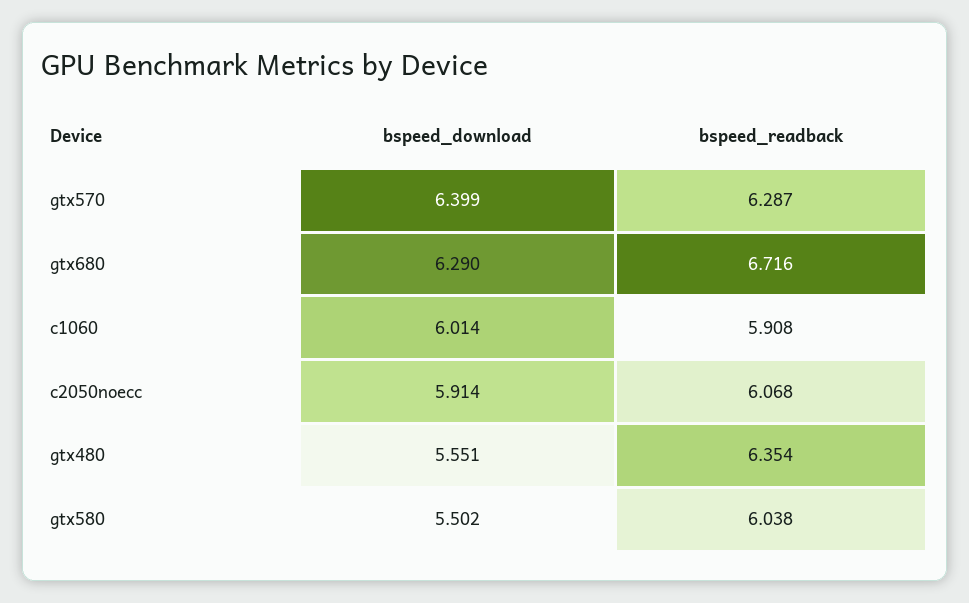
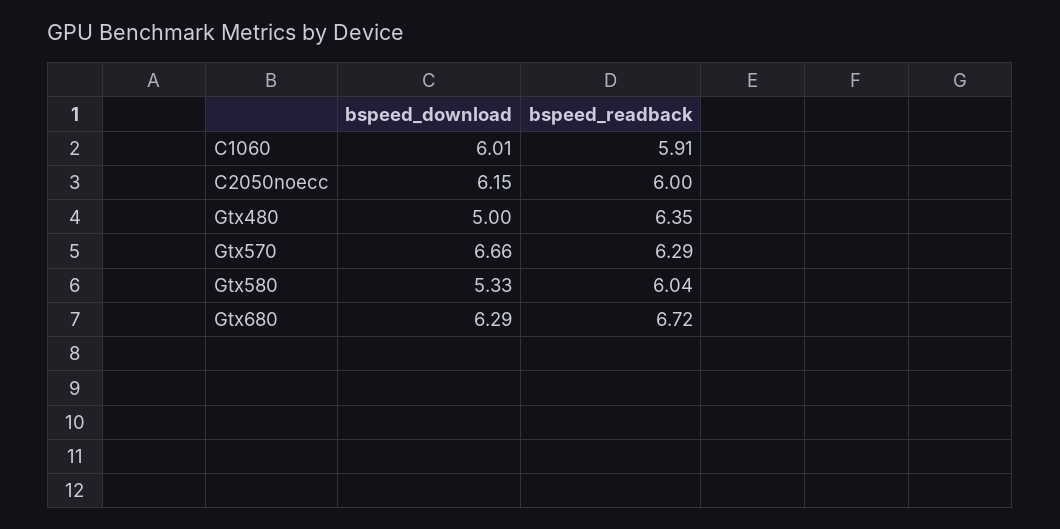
bspeed_download, gtx570: 6.399 -> 6.66
bspeed_download, c2050noecc: 5.914 -> 6.15
bspeed_readback, c2050noecc: 6.068 -> 6
bspeed_download, gtx480: 5.551 -> 5
bspeed_download, gtx580: 5.502 -> 5.33

